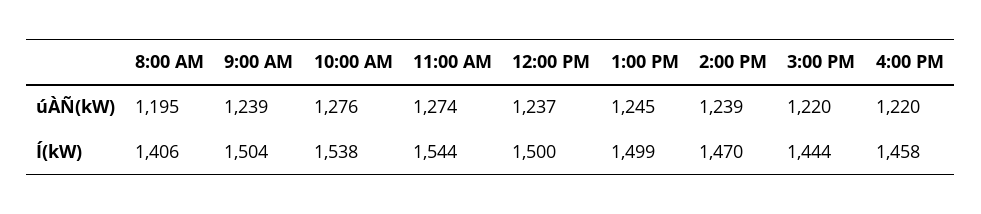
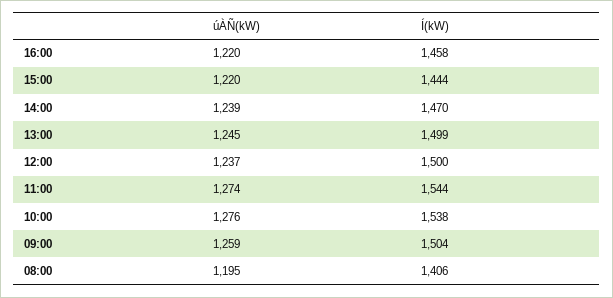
9:00 AM, úÀÑ(kW): 1239 -> 1259

